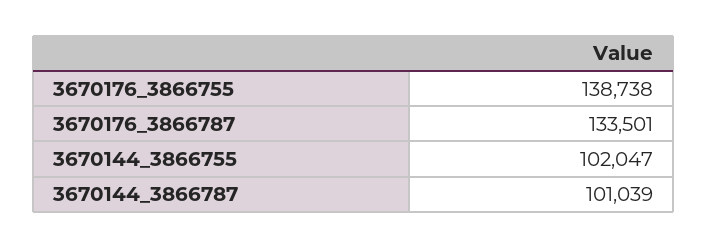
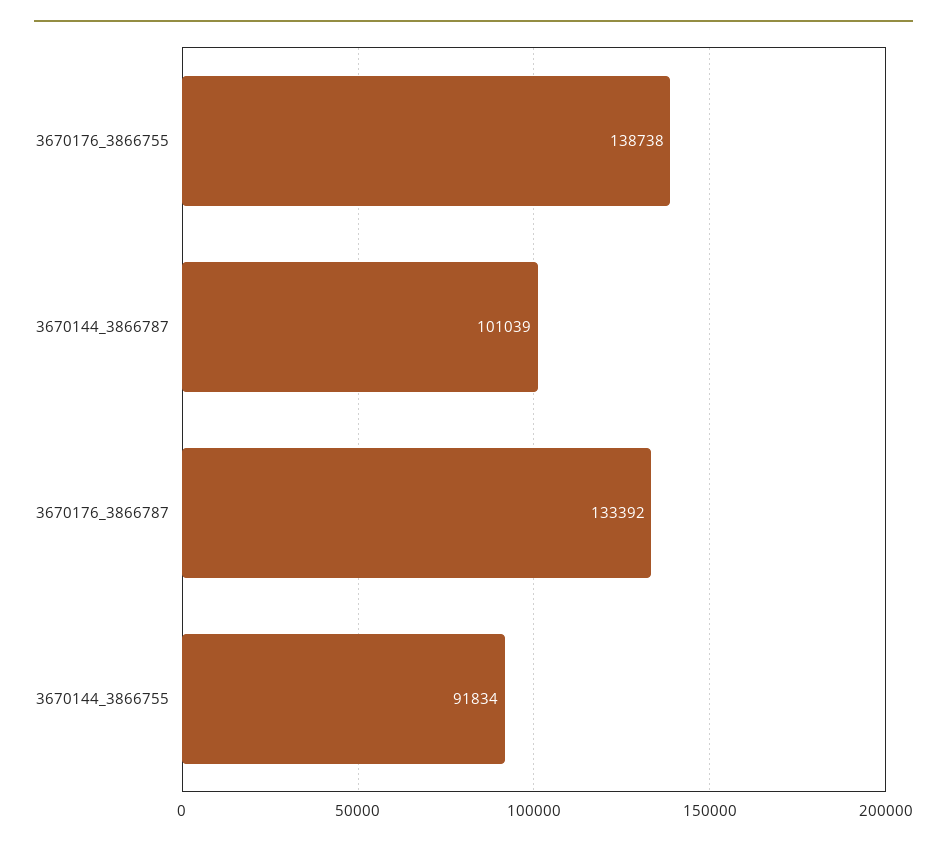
3670176_3866787: 133501 -> 133392
3670144_3866755: 102047 -> 91834

